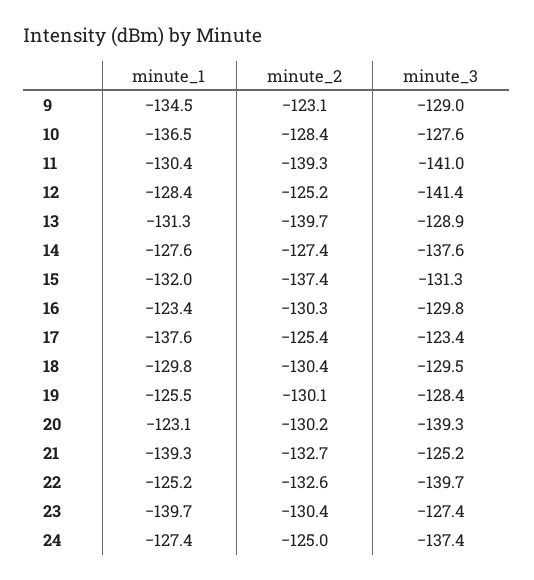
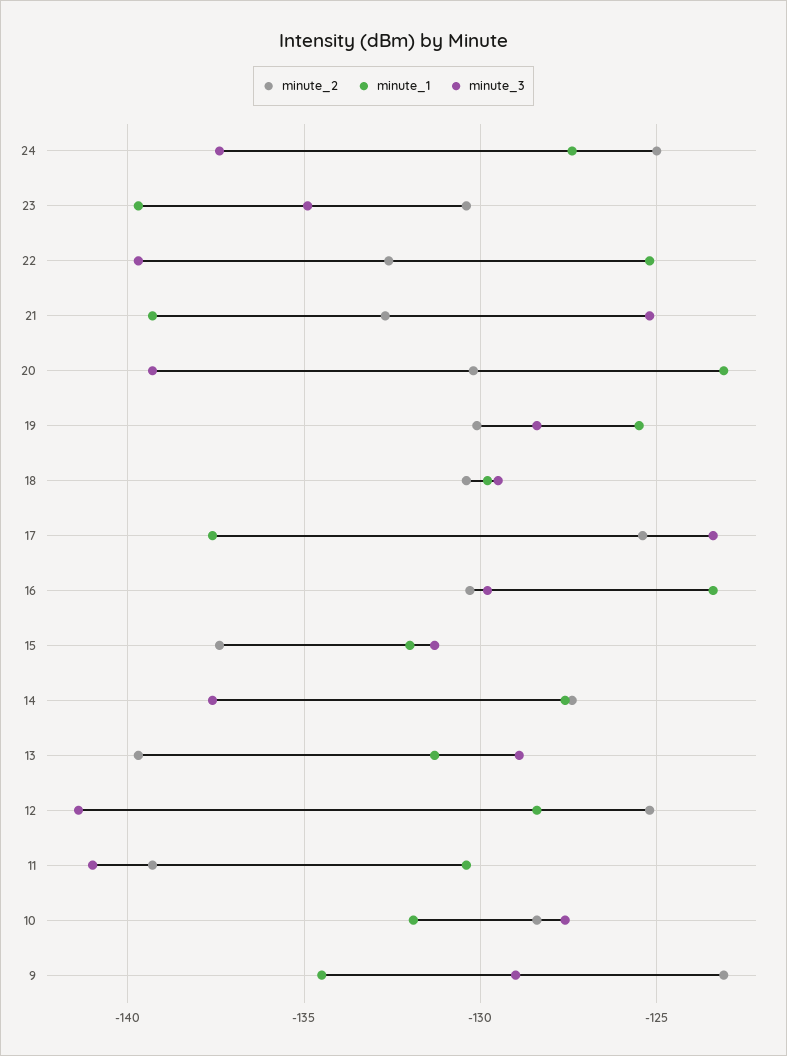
minute_1, 10: -136.5 -> -132
minute_3, 23: -127.4 -> -135

